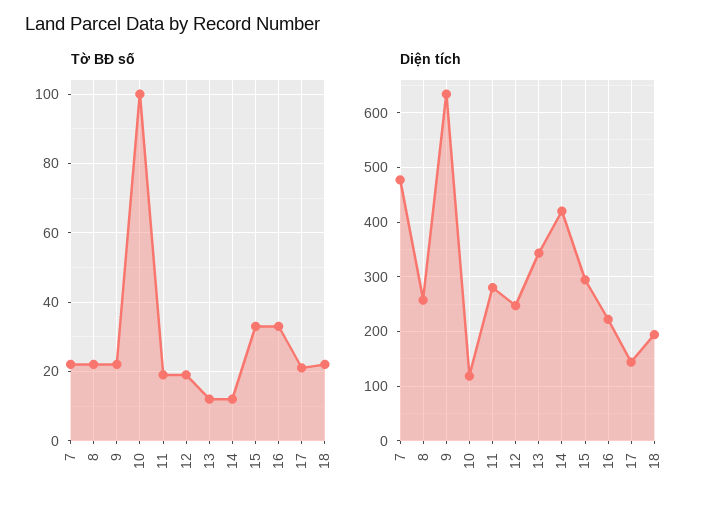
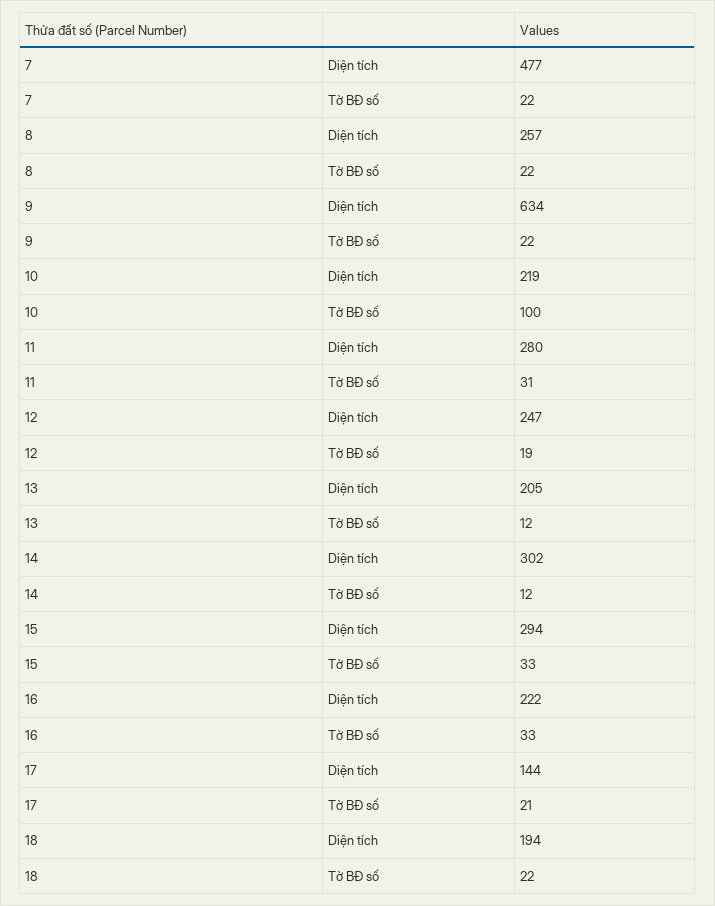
Tờ BĐ số, 11: 20 -> 31
Diện tích, 10: 120 -> 219
Diện tích, 13: 340 -> 205
Diện tích, 14: 420 -> 302

